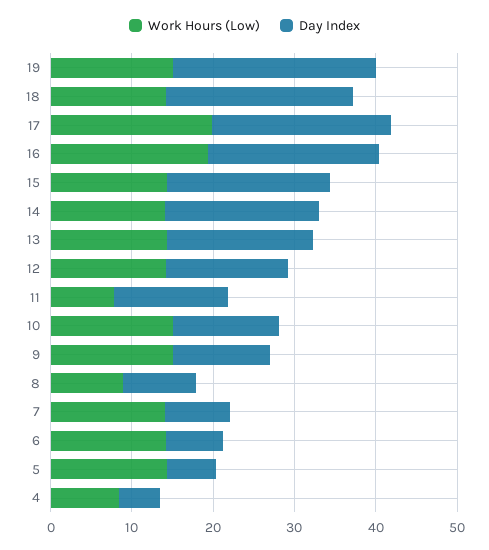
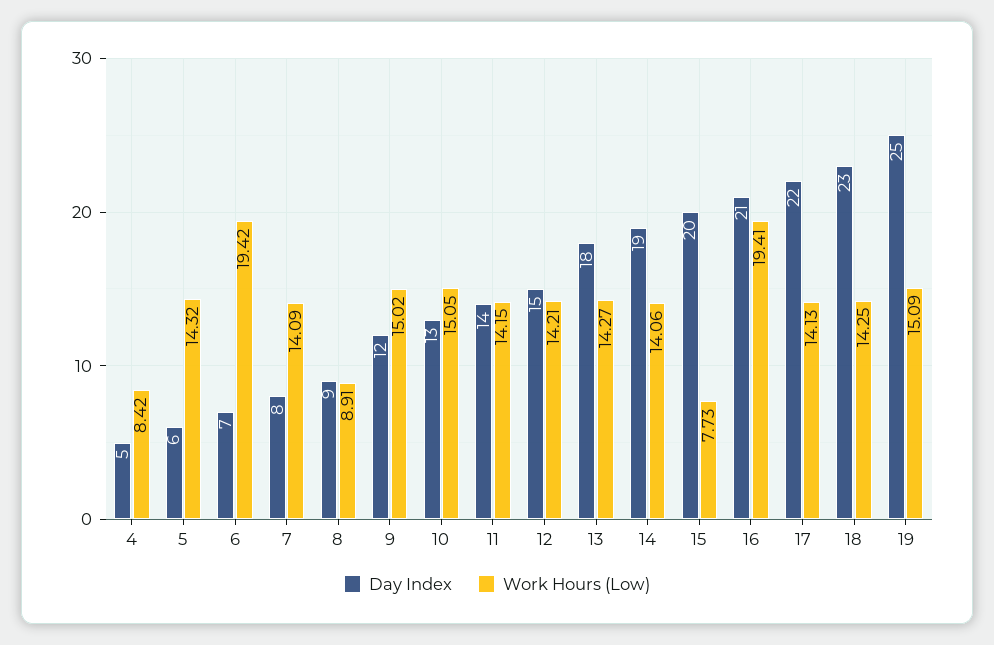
Work Hours (Low), 17: 20 -> 14.13
Work Hours (Low), 15: 14 -> 7.73
Work Hours (Low), 11: 8 -> 14.15
Work Hours (Low), 6: 14 -> 19.42

